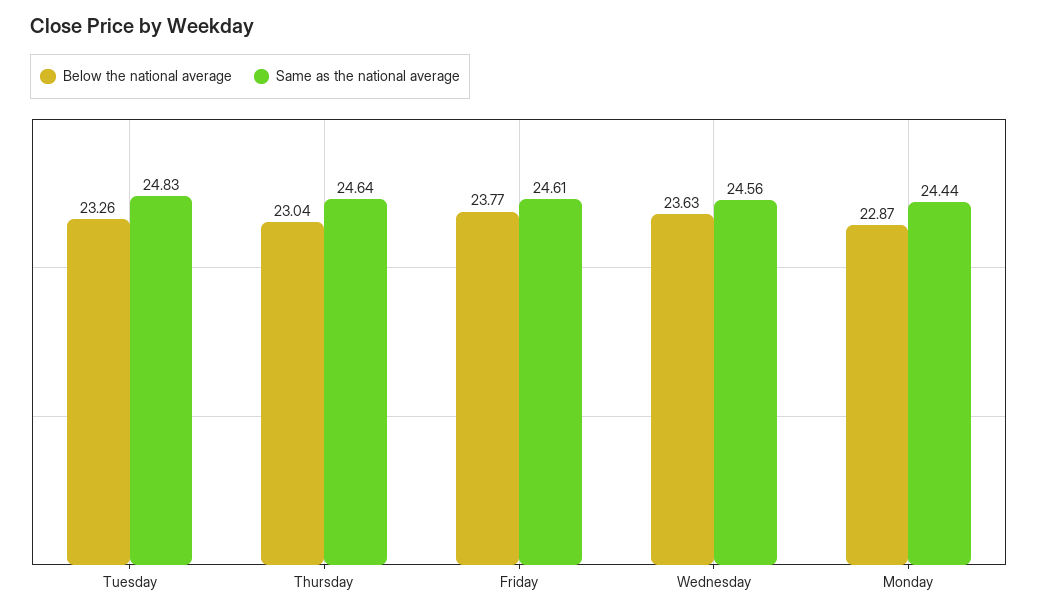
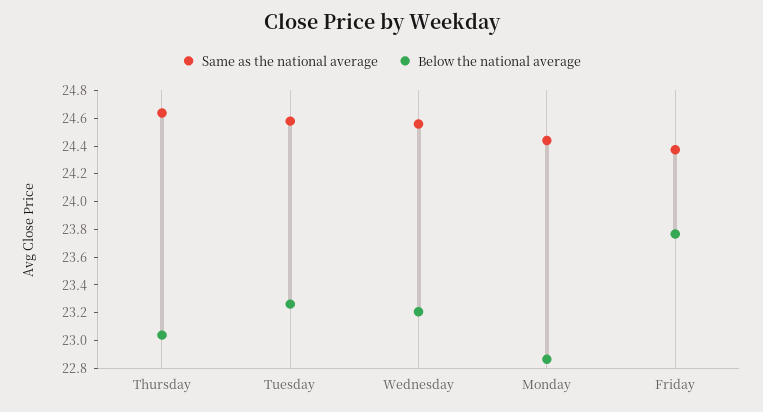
Same as the national average, Tuesday: 24.83 -> 24.6
Same as the national average, Friday: 24.61 -> 24.4
Below the national average, Wednesday: 23.63 -> 23.2

